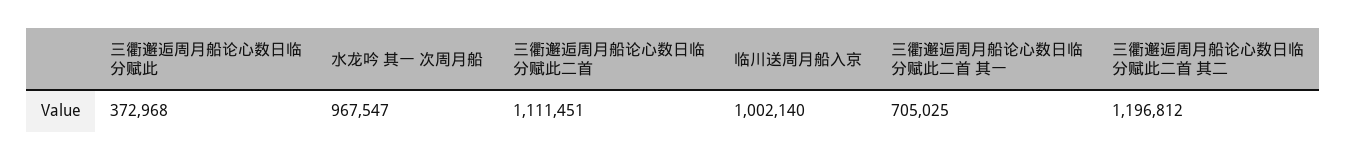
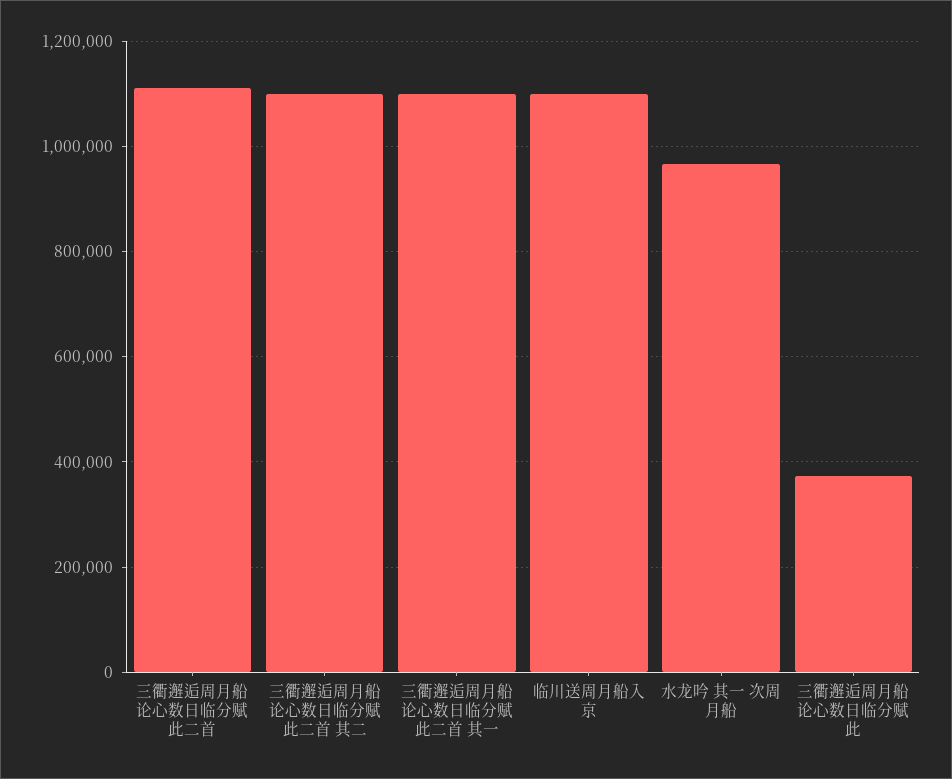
临川送周月船入京: 1002140 -> 1100000
三衢邂逅周月船论心数日临分赋此二首 其一: 705025 -> 1100000
三衢邂逅周月船论心数日临分赋此二首 其二: 1196812 -> 1100000

